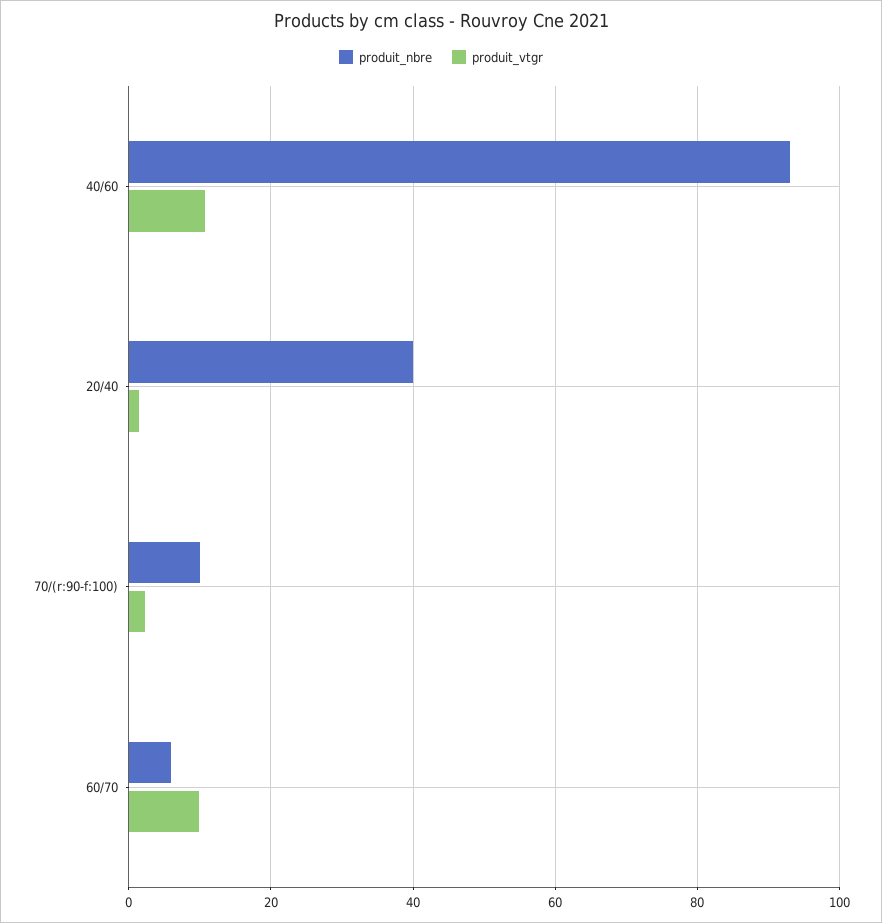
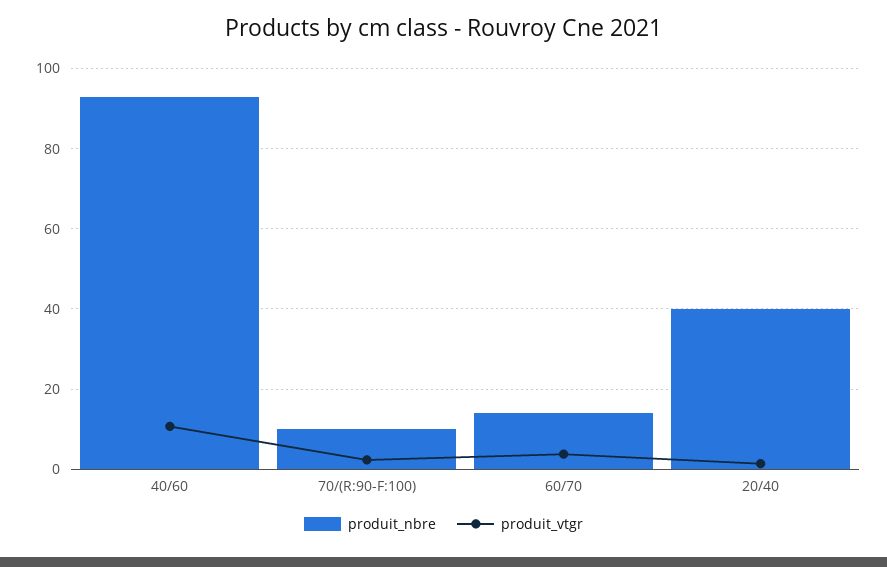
produit_nbre, 60/70: 6 -> 14
produit_vtgr, 60/70: 10 -> 4

